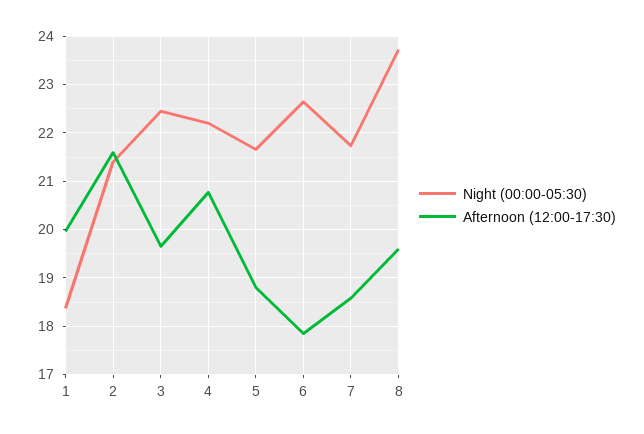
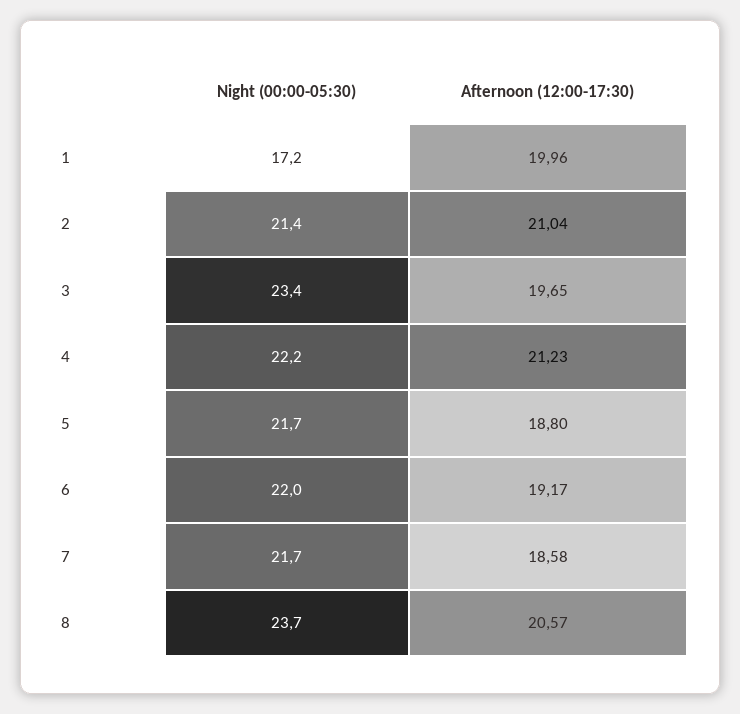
Night (00:00-05:30), 1: 18.4 -> 17.2
Afternoon (12:00-17:30), 2: 21.6 -> 21.04
Night (00:00-05:30), 3: 22.4 -> 23.4
Afternoon (12:00-17:30), 4: 20.8 -> 21.23
Night (00:00-05:30), 6: 22.6 -> 22
Afternoon (12:00-17:30), 6: 17.8 -> 19.17
Afternoon (12:00-17:30), 8: 19.6 -> 20.57

